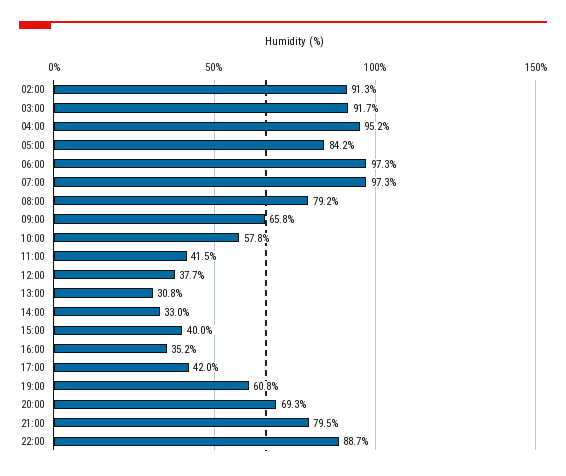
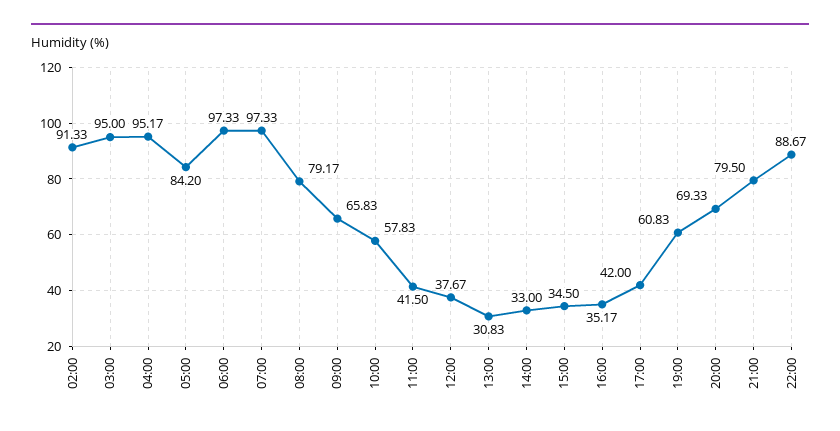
03:00: 91.7 -> 95
15:00: 40 -> 34.5

